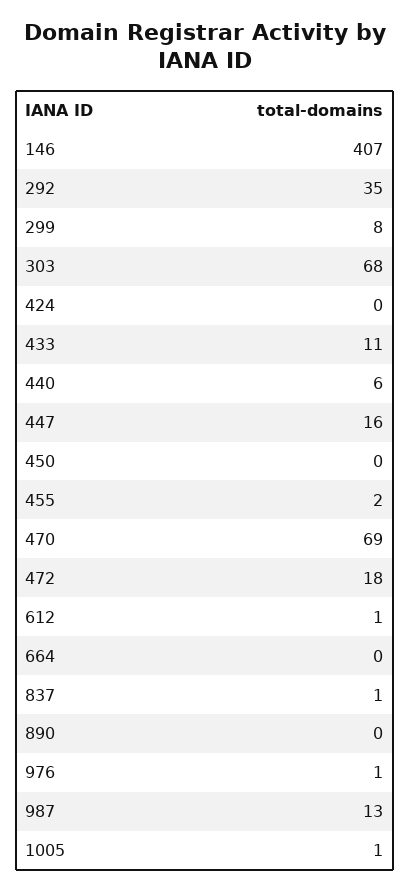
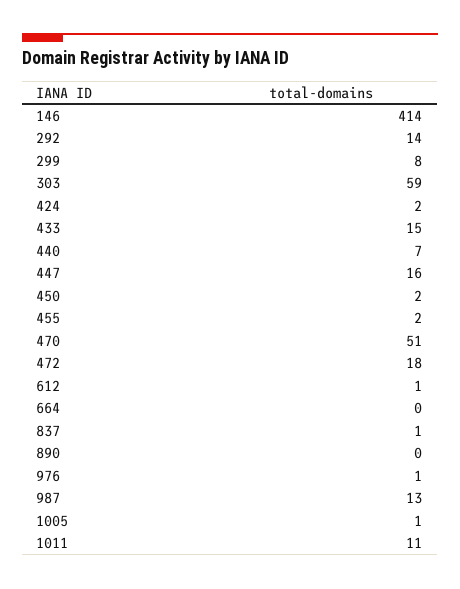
146: 407 -> 414
292: 35 -> 14
303: 68 -> 59
424: 0 -> 2
433: 11 -> 15
440: 6 -> 7
450: 0 -> 2
470: 69 -> 51
1011: none -> 11

